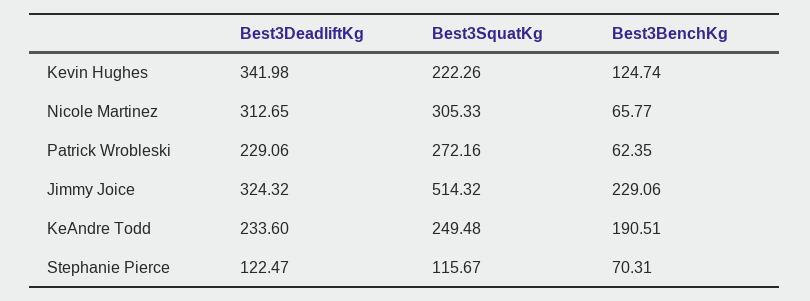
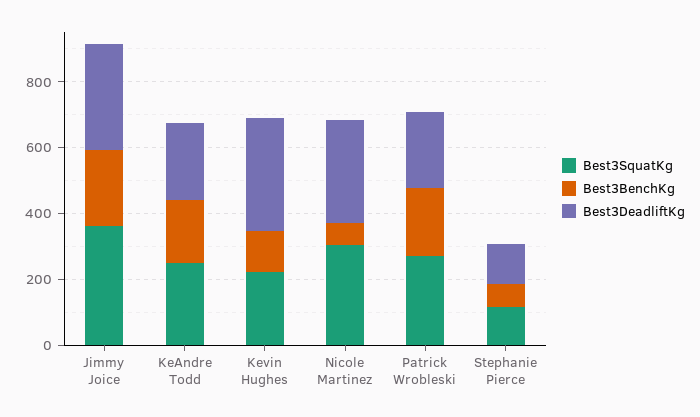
Best3BenchKg, Patrick Wrobleski: 62.35 -> 200
Best3SquatKg, Jimmy Joice: 514.32 -> 350

